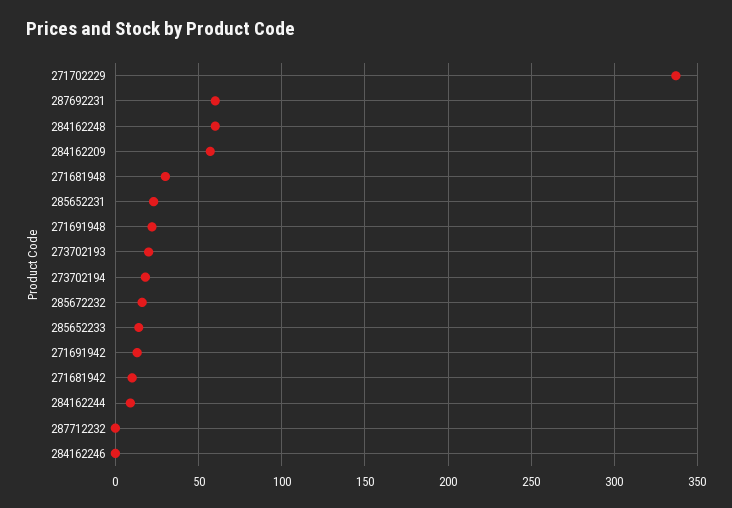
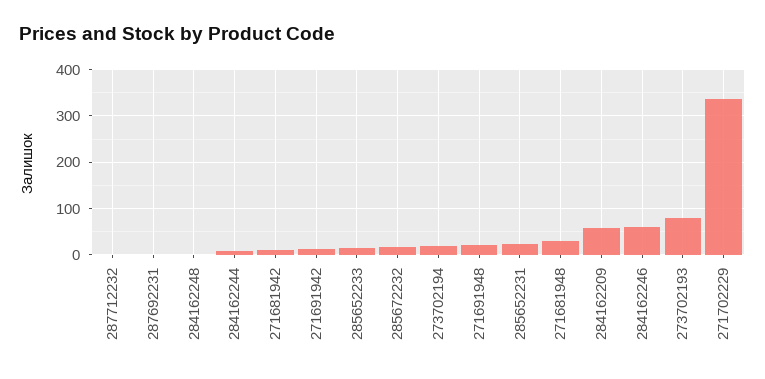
287692231: 60 -> 0
284162248: 60 -> 0
273702193: 20 -> 80
284162246: 0 -> 60

